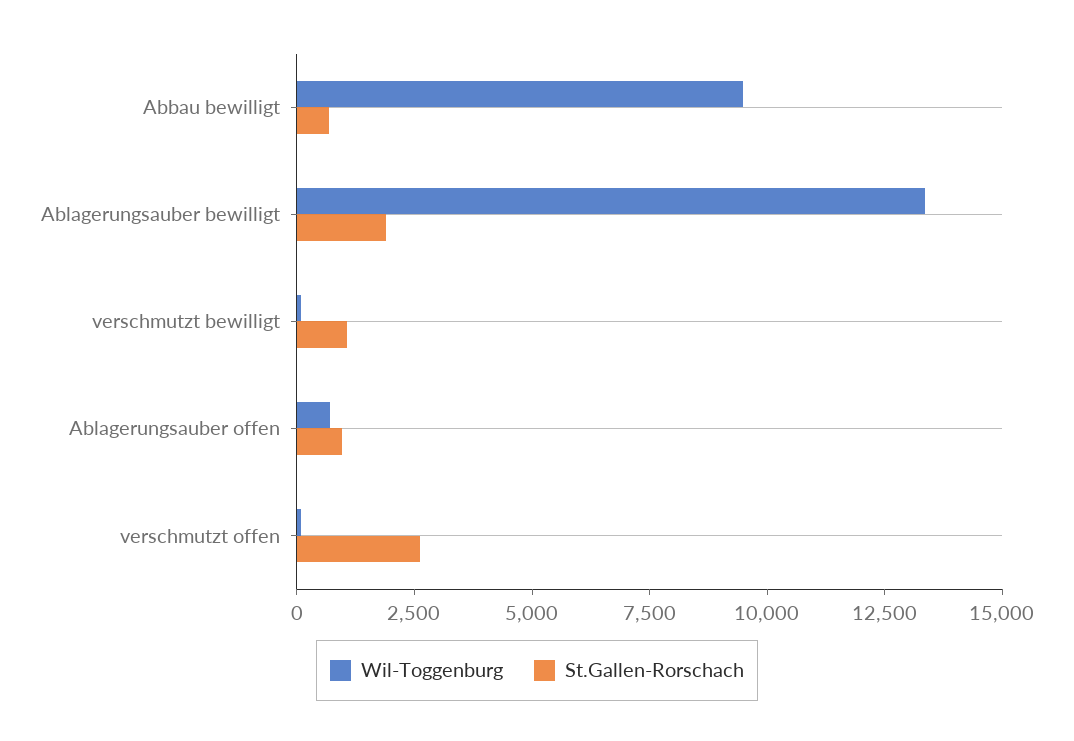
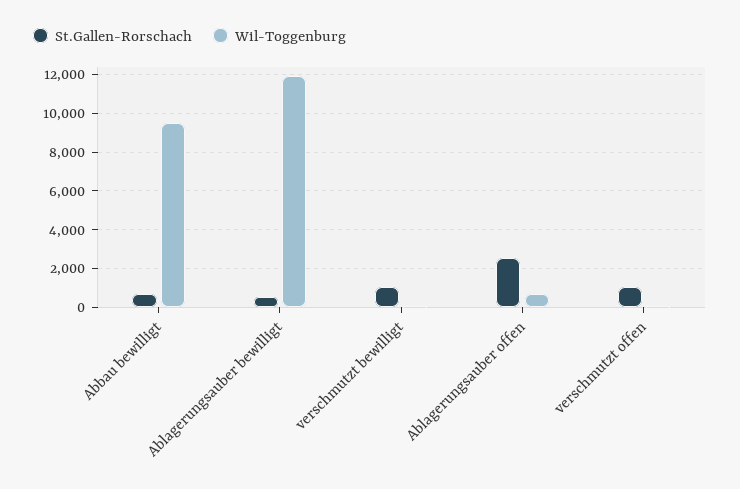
Wil-Toggenburg, Ablagerungsauber bewilligt: 13500 -> 12000
St.Gallen-Rorschach, Ablagerungsauber bewilligt: 2000 -> 500
St.Gallen-Rorschach, Ablagerungsauber offen: 1000 -> 2500
St.Gallen-Rorschach, verschmutzt offen: 2500 -> 1000

